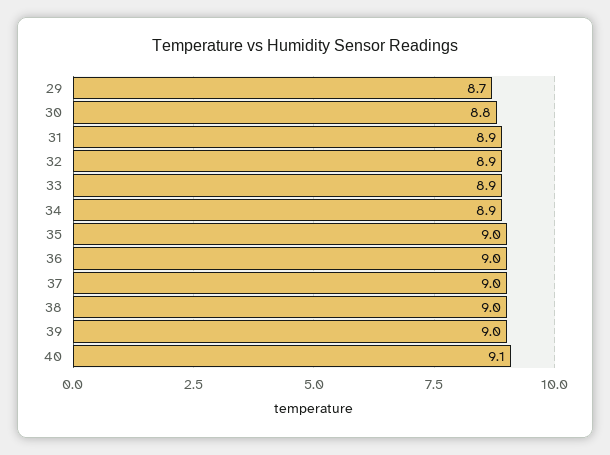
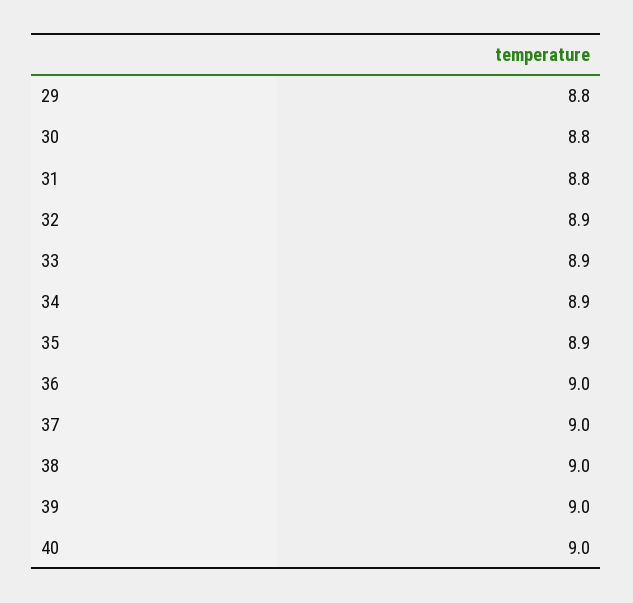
29: 8.7 -> 8.8
31: 8.9 -> 8.8
35: 9 -> 8.9
40: 9.1 -> 9

